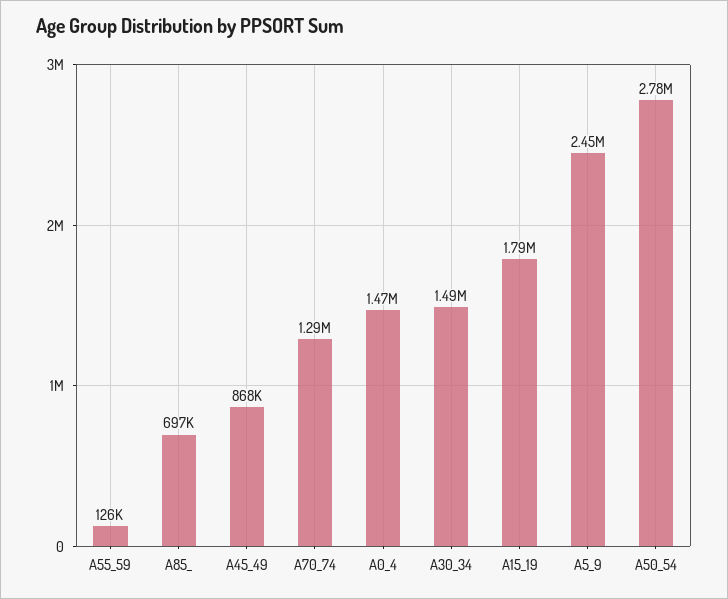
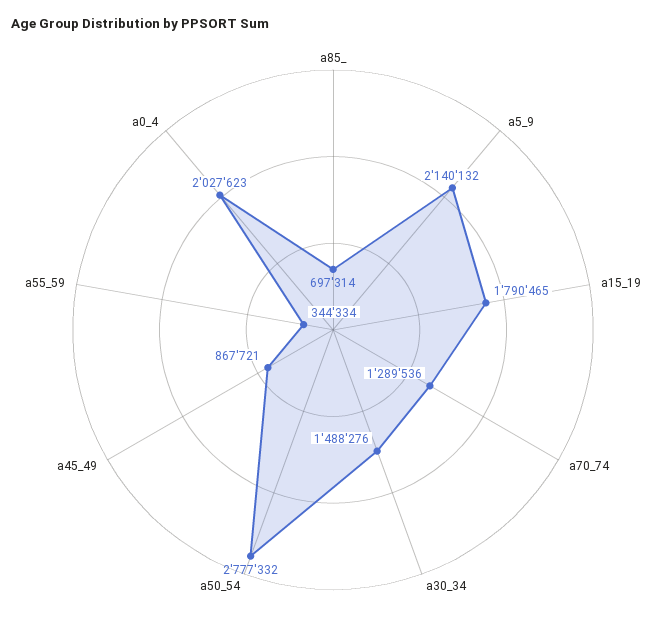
A55_59: 126000 -> 344334
A0_4: 1470000 -> 2027623
A5_9: 2450000 -> 2140132

